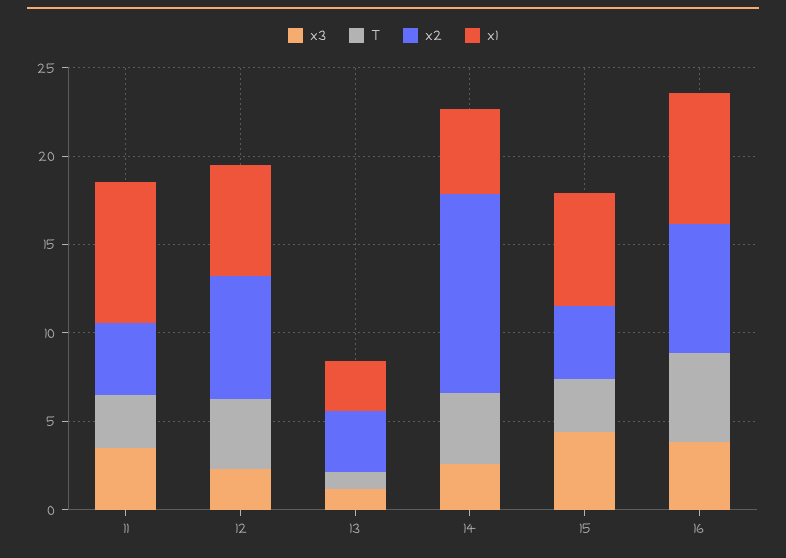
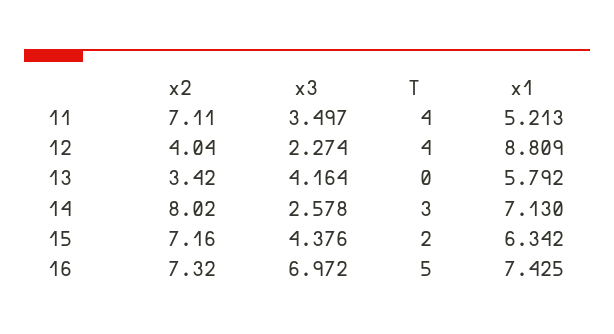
T, 11: 3 -> 4
x2, 11: 4 -> 7.11
x1, 11: 8 -> 5.213
x2, 12: 7 -> 4.04
x1, 12: 6 -> 8.809
x3, 13: 1 -> 4.164
T, 13: 1 -> 0
x1, 13: 3 -> 5.792
T, 14: 4 -> 3
x2, 14: 11 -> 8.02
x1, 14: 5 -> 7.13
T, 15: 3 -> 2
x2, 15: 4 -> 7.16
x3, 16: 4 -> 6.972

